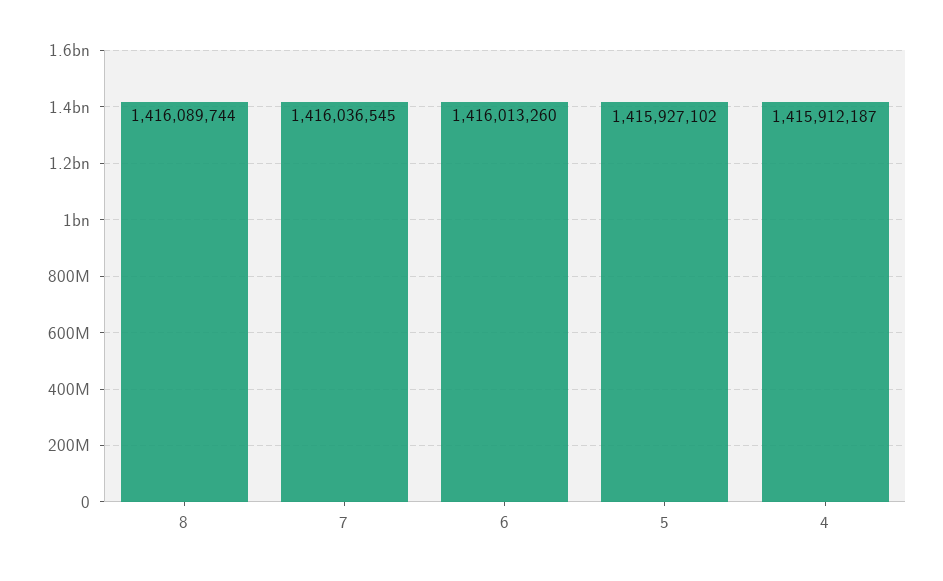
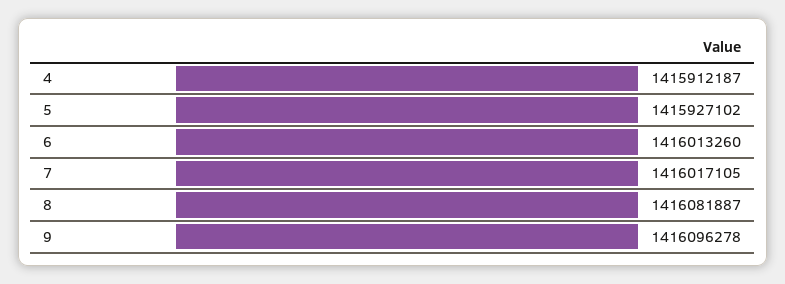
8: 1416089744 -> 1416081887
7: 1416036545 -> 1416017105
9: none -> 1416096278

